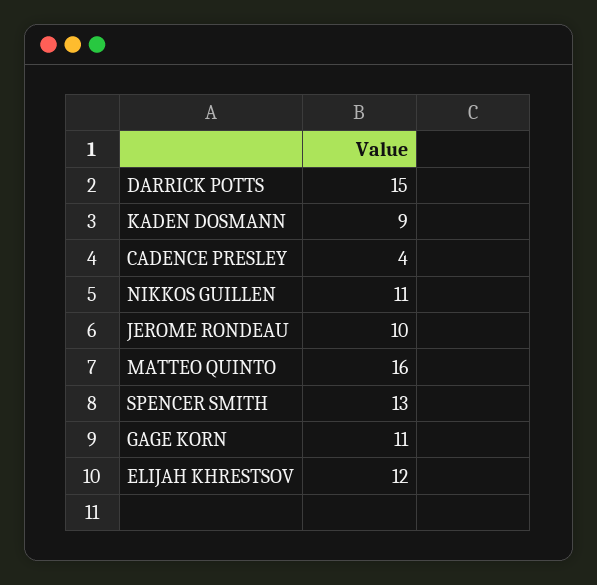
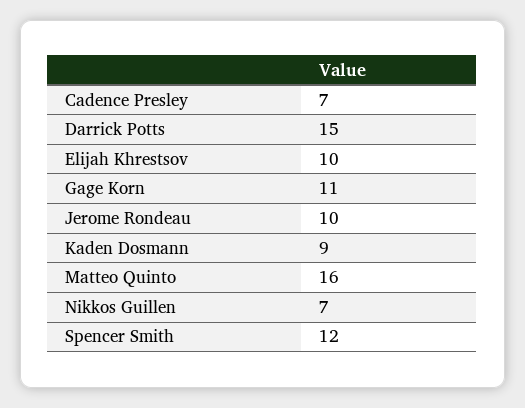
CADENCE PRESLEY: 4 -> 7
NIKKOS GUILLEN: 11 -> 7
SPENCER SMITH: 13 -> 12
ELIJAH KHRESTSOV: 12 -> 10

